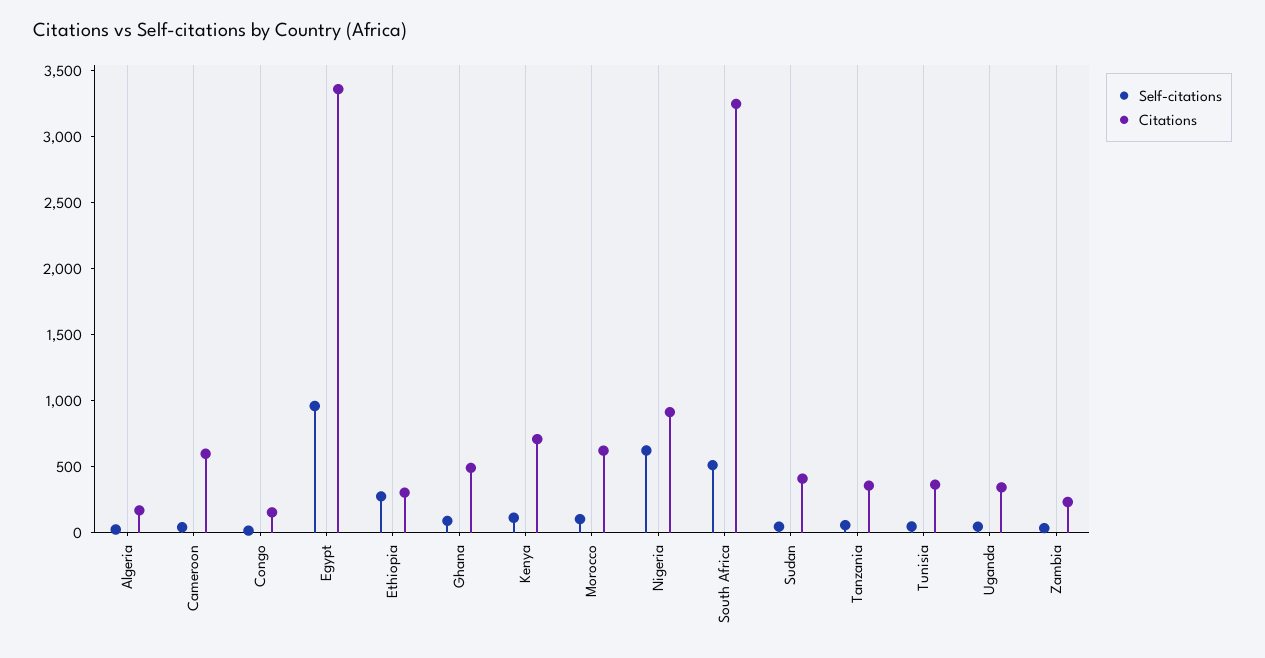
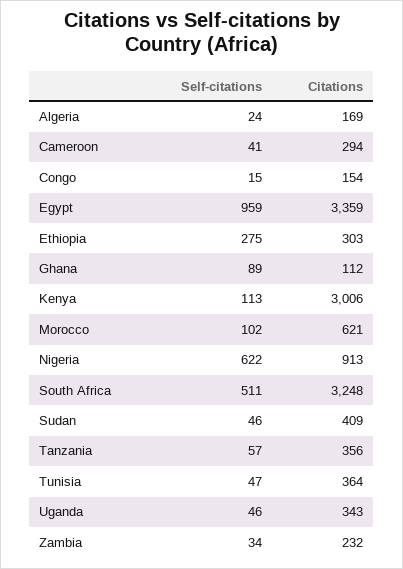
Citations, Cameroon: 600 -> 294
Citations, Ghana: 500 -> 112
Citations, Kenya: 700 -> 3006

